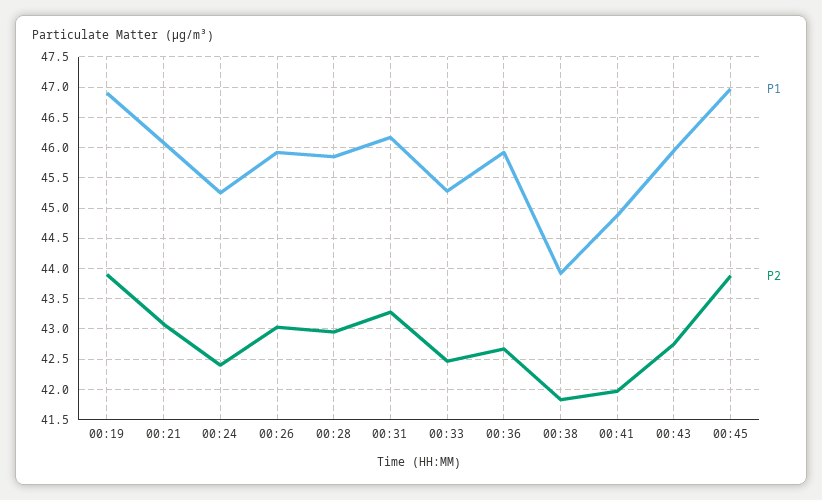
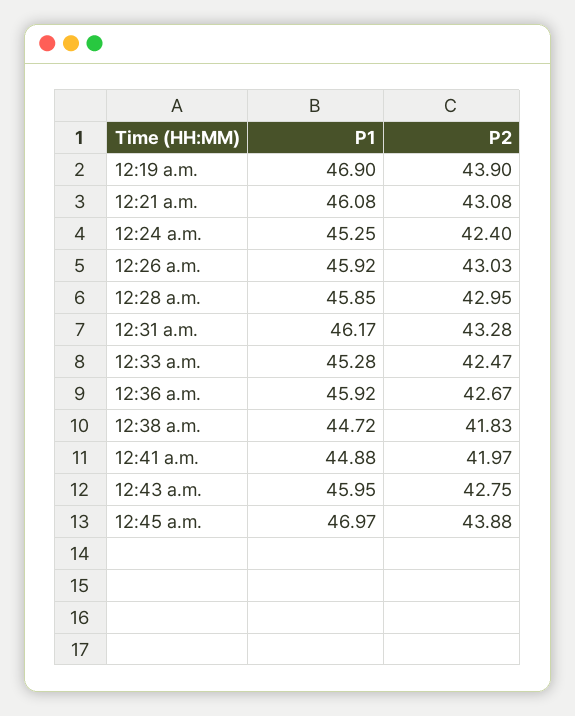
P1, 00:38: 43.9 -> 44.72

